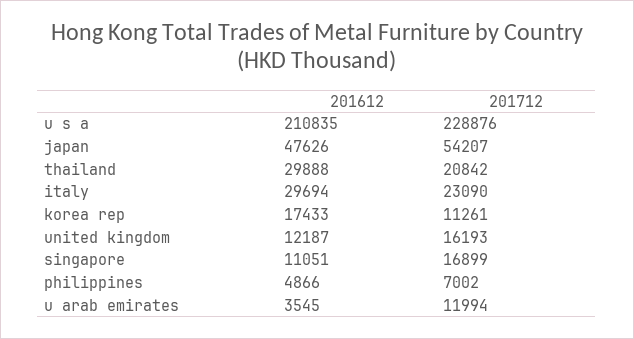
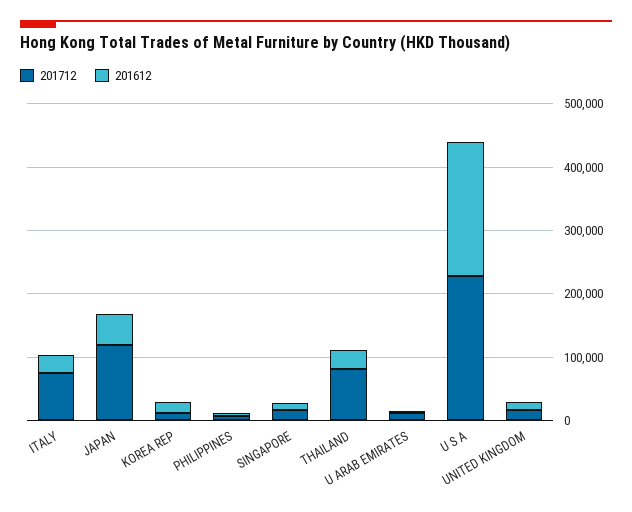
201712, japan: 54207 -> 120000
201712, thailand: 20842 -> 80000
201712, italy: 23090 -> 80000

